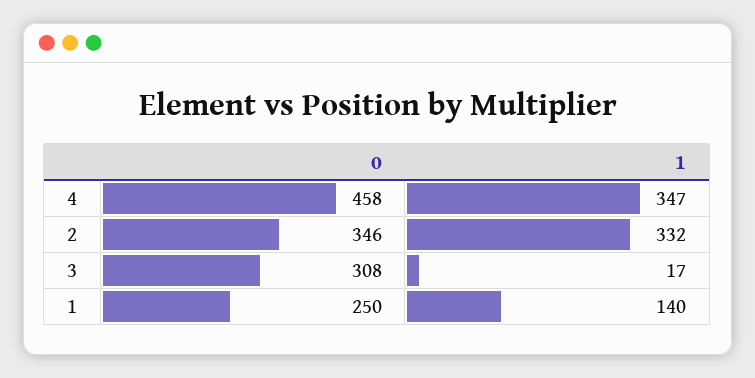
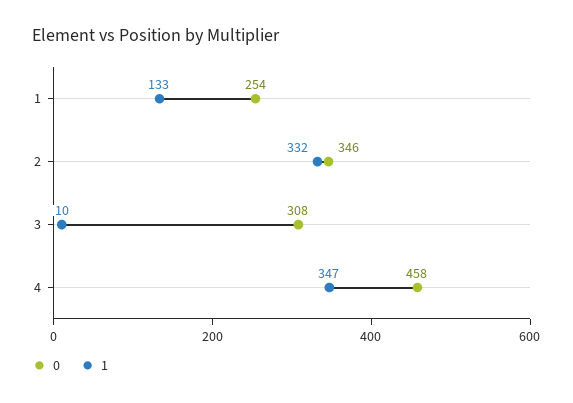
1, 3: 17 -> 10
0, 1: 250 -> 254
1, 1: 140 -> 133

